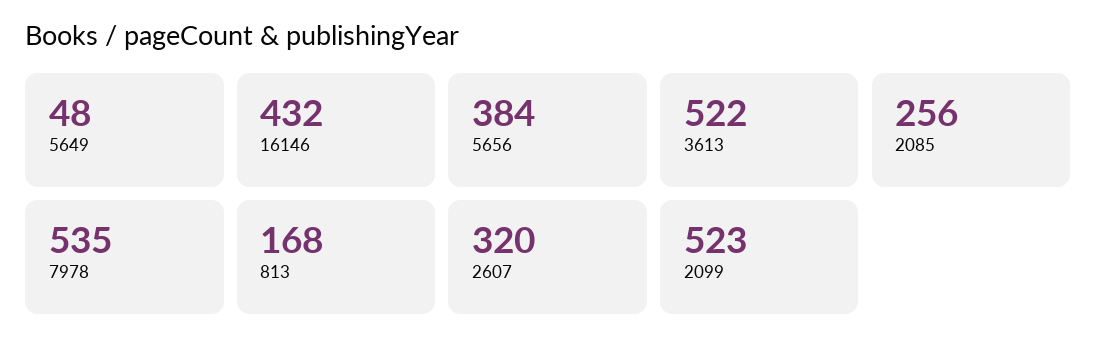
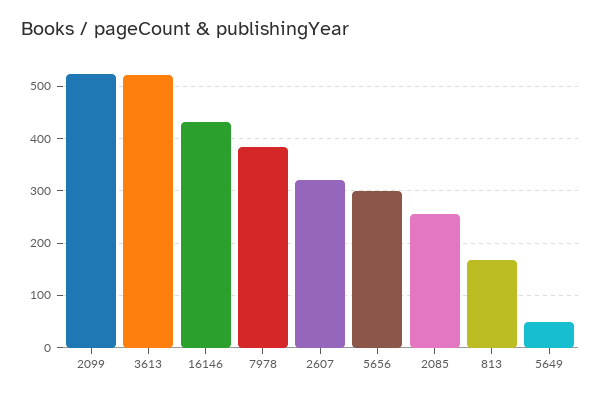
5656: 384 -> 300
7978: 535 -> 380

